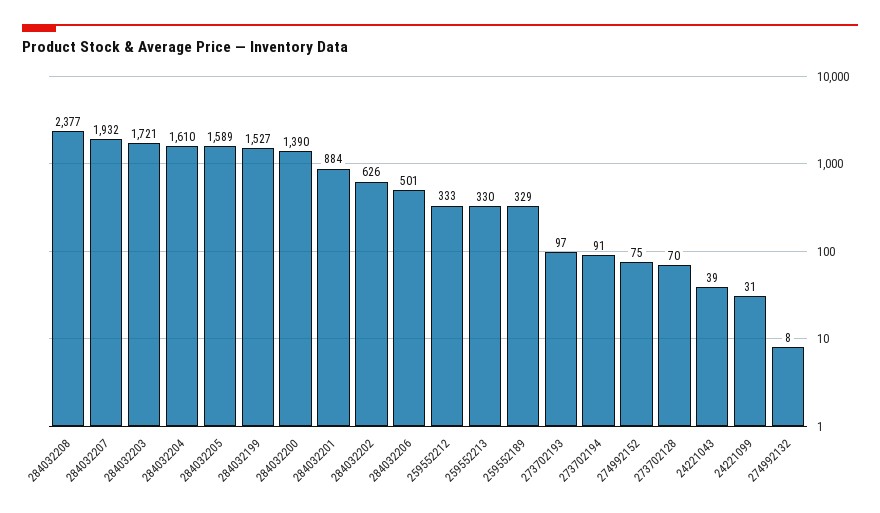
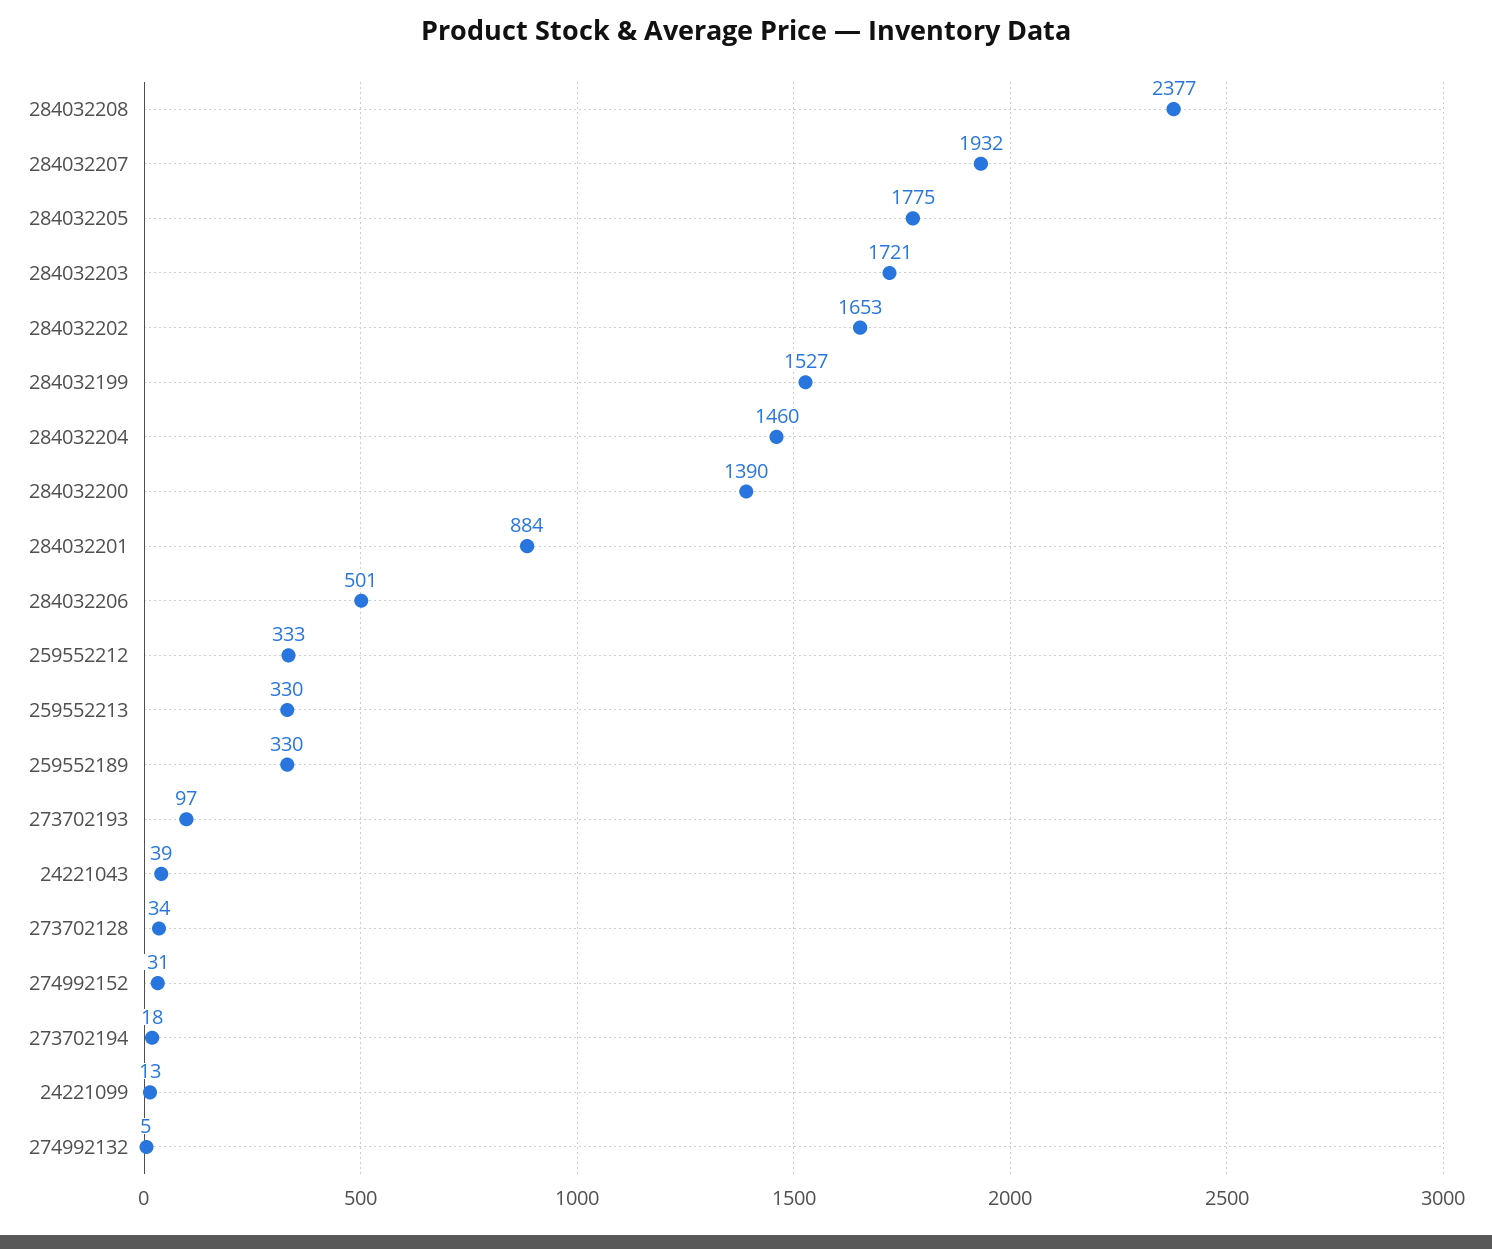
284032204: 1610 -> 1460
284032205: 1589 -> 1775
284032202: 626 -> 1653
259552189: 329 -> 330
273702194: 91 -> 18
274992152: 75 -> 31
273702128: 70 -> 34
24221099: 31 -> 13
274992132: 8 -> 5

